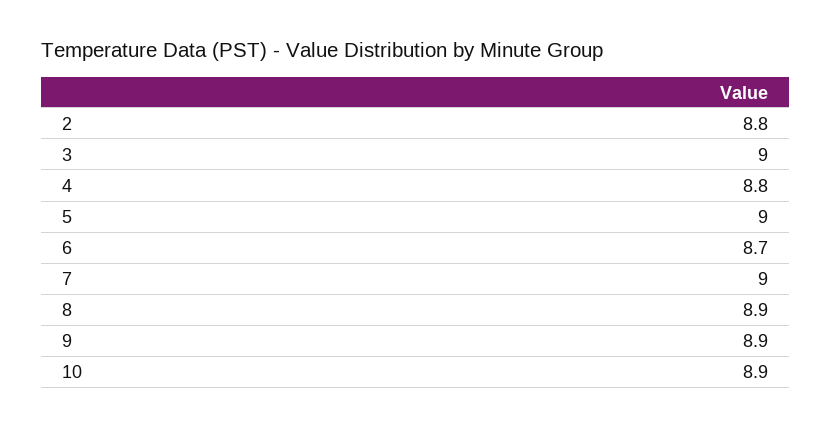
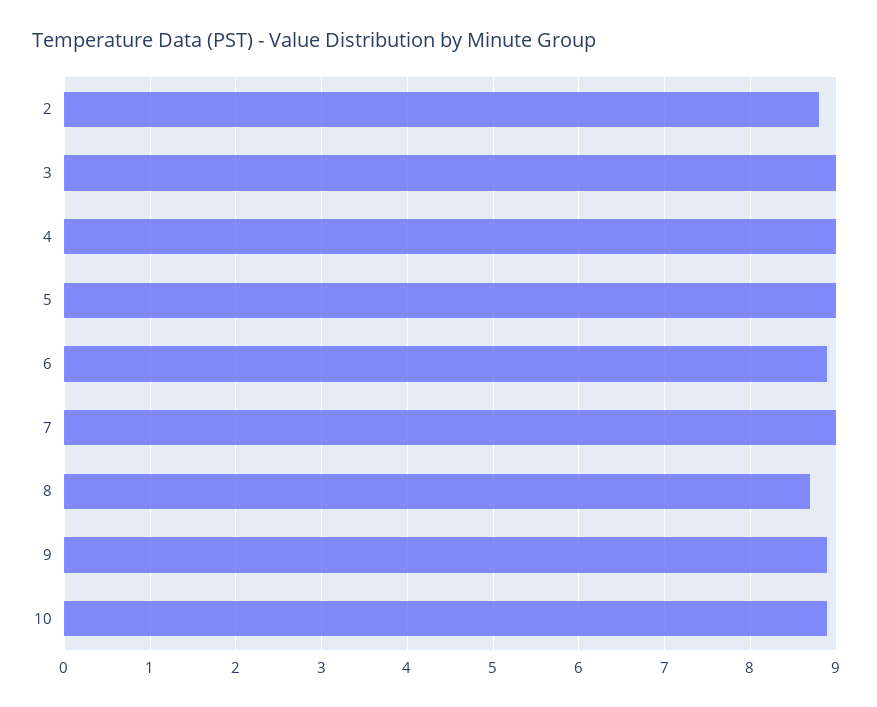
4: 8.8 -> 9
6: 8.7 -> 8.9
8: 8.9 -> 8.7

